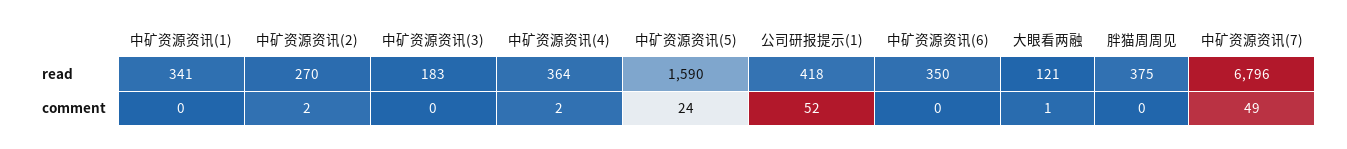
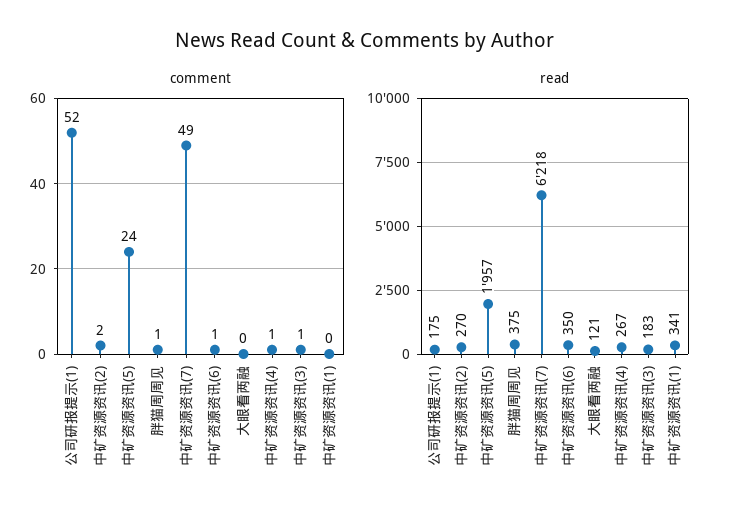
read, 中矿资源资讯(4): 364 -> 267
read, 中矿资源资讯(5): 1590 -> 1957
read, 公司研报提示(1): 418 -> 175
read, 中矿资源资讯(7): 6796 -> 6218
comment, 中矿资源资讯(3): 0 -> 1
comment, 中矿资源资讯(4): 2 -> 1
comment, 中矿资源资讯(6): 0 -> 1
comment, 大眼看两融: 1 -> 0
comment, 胖猫周周见: 0 -> 1

